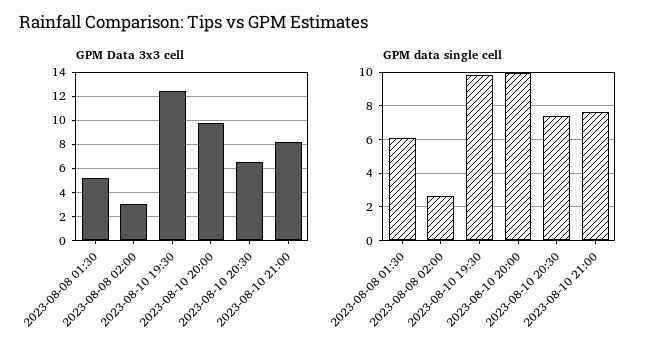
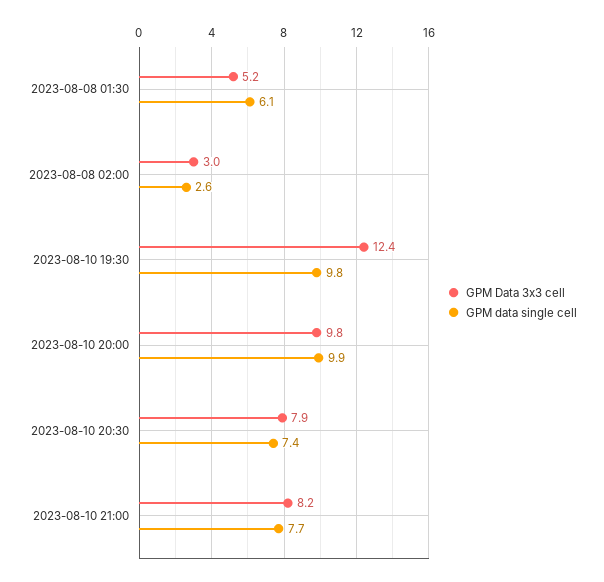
GPM Data 3x3 cell, 2023-08-10 20:30: 6.5 -> 7.9

